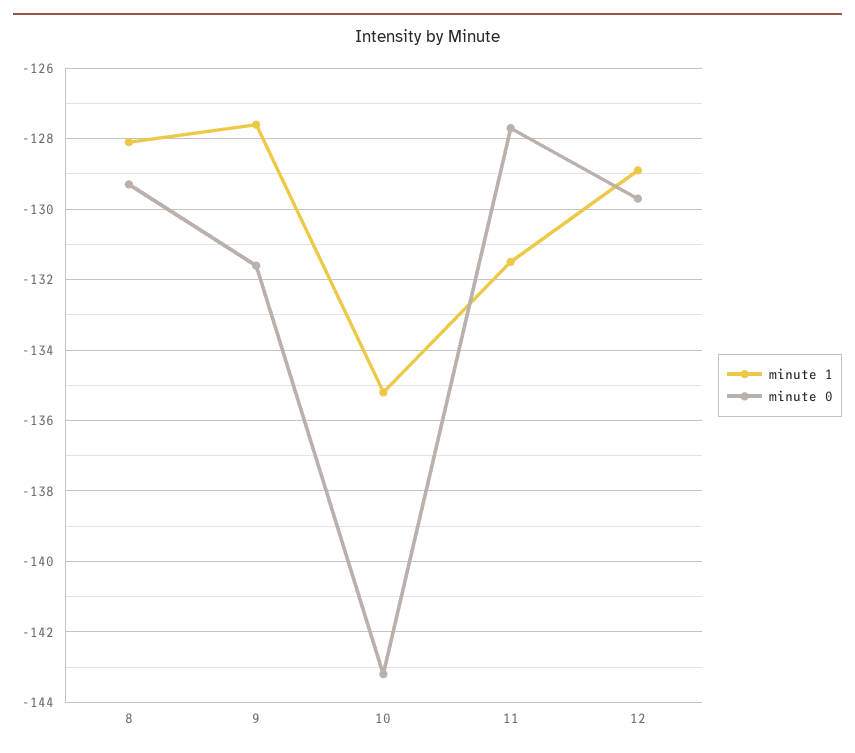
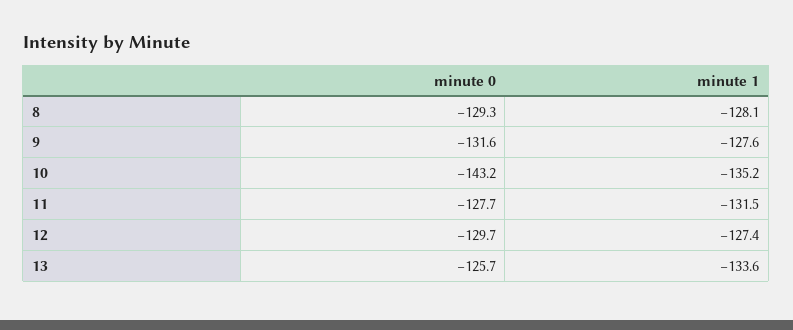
minute 1, 12: -129 -> -127.4
minute 0, 13: none -> -125.7
minute 1, 13: none -> -133.6

